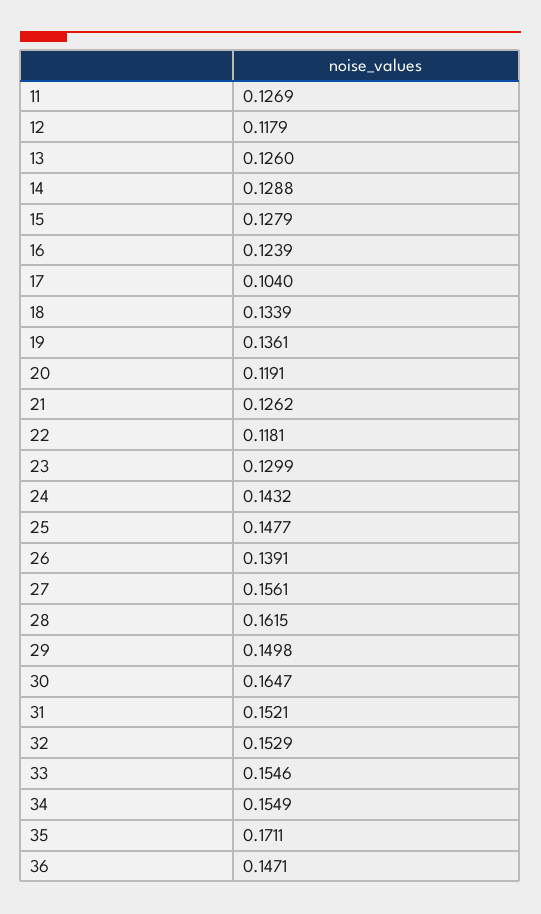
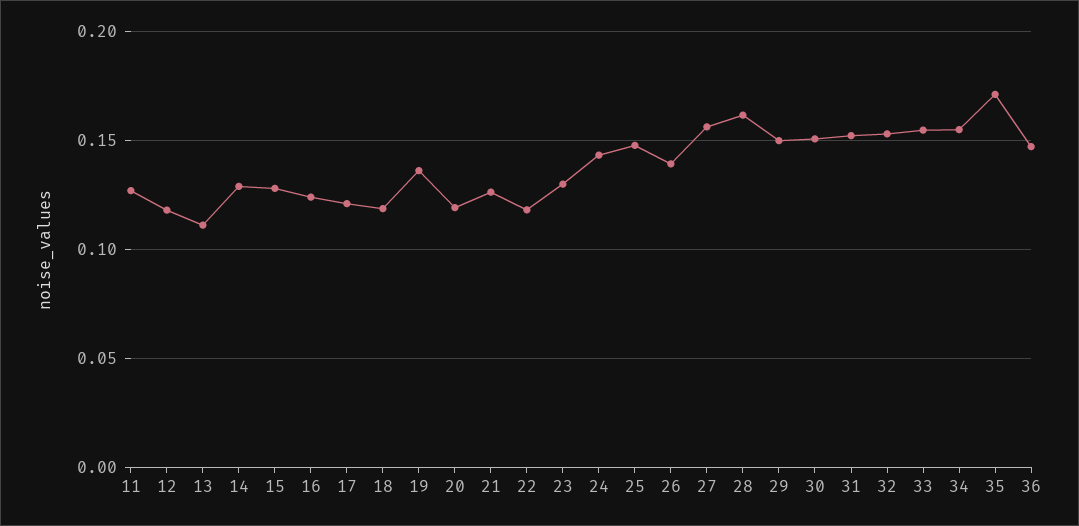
13: 0.126 -> 0.11
17: 0.104 -> 0.12
18: 0.1339 -> 0.12
30: 0.1647 -> 0.15

